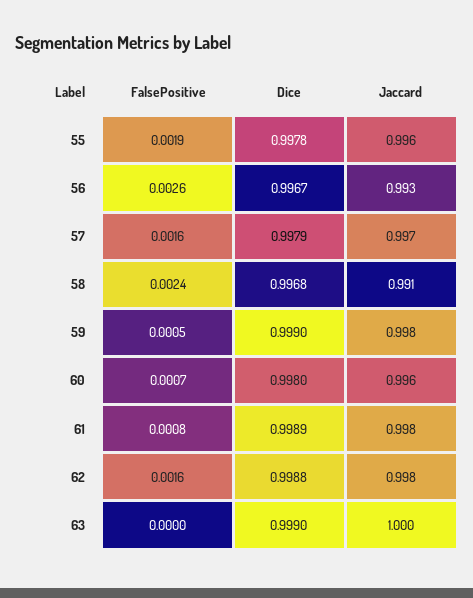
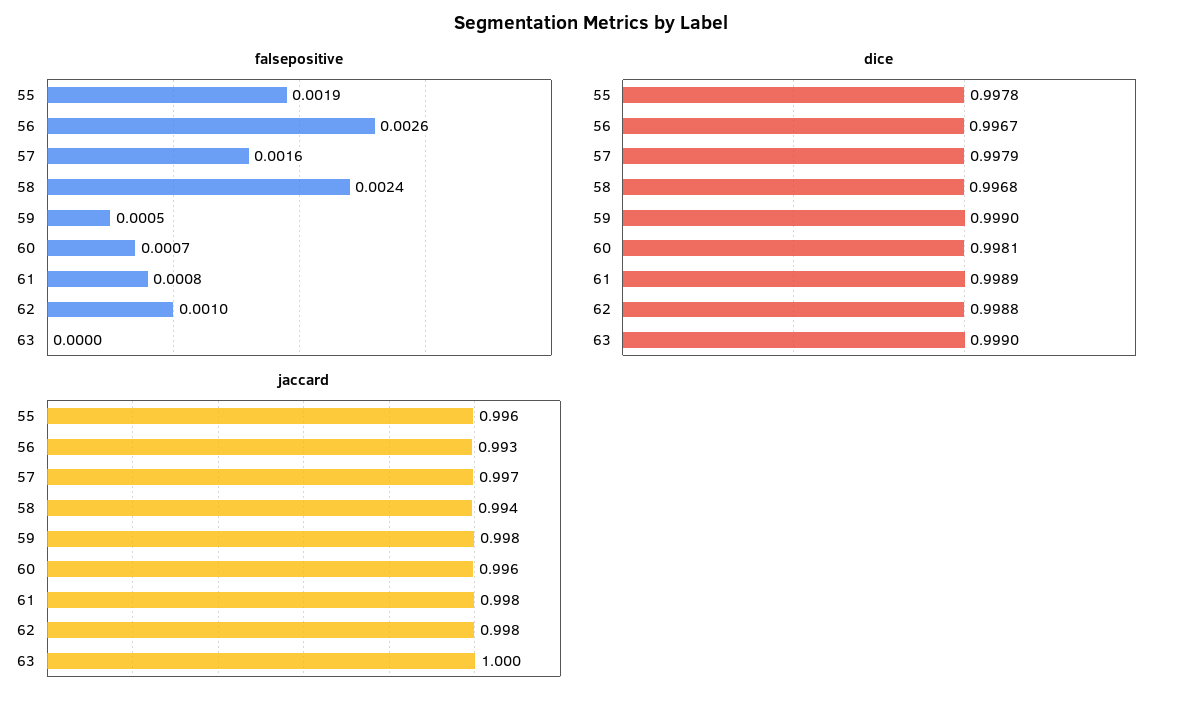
Jaccard, 58: 0.991 -> 0.994
Dice, 60: 0.998 -> 0.9981
FalsePositive, 62: 0.0016 -> 0.001

